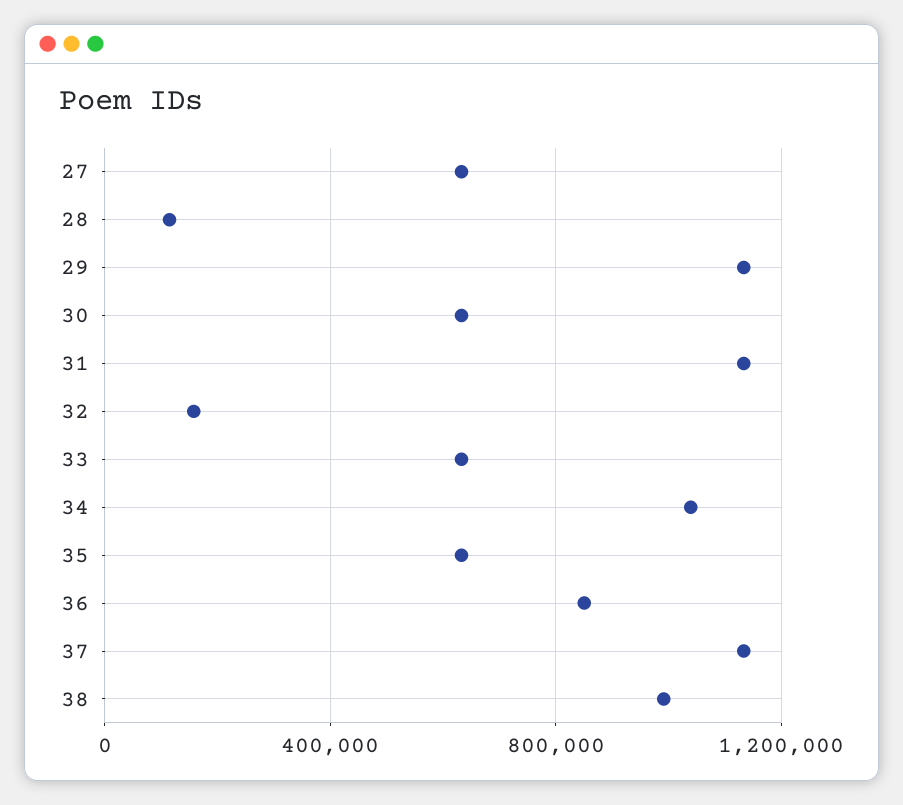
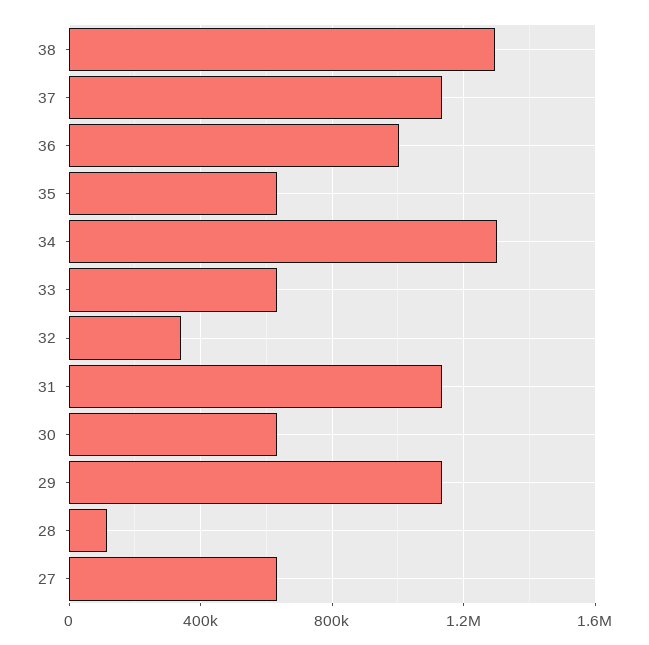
32: 150000 -> 350000
34: 1050000 -> 1300000
36: 850000 -> 1000000
38: 1000000 -> 1300000

